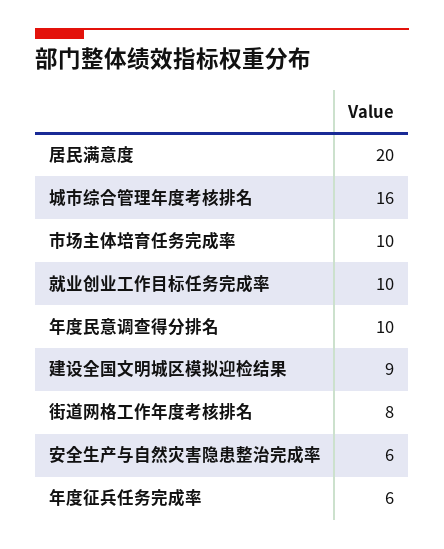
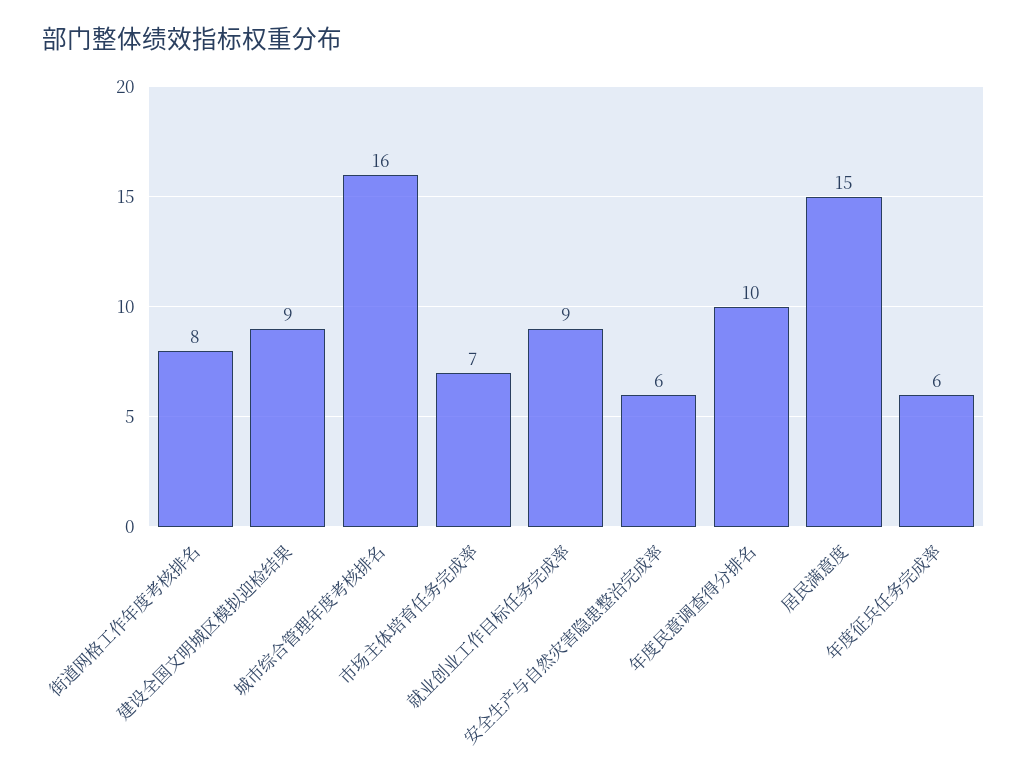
居民满意度: 20 -> 15
市场主体培育任务完成率: 10 -> 7
就业创业工作目标任务完成率: 10 -> 9

